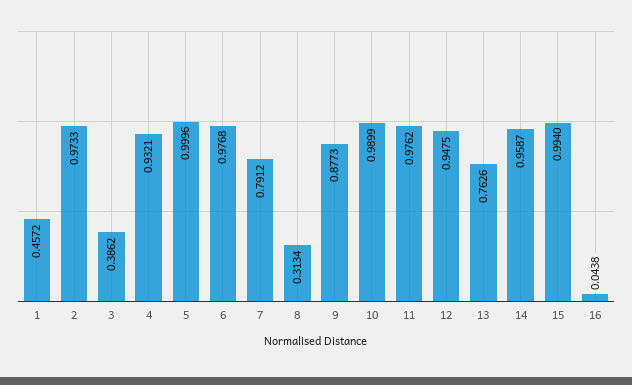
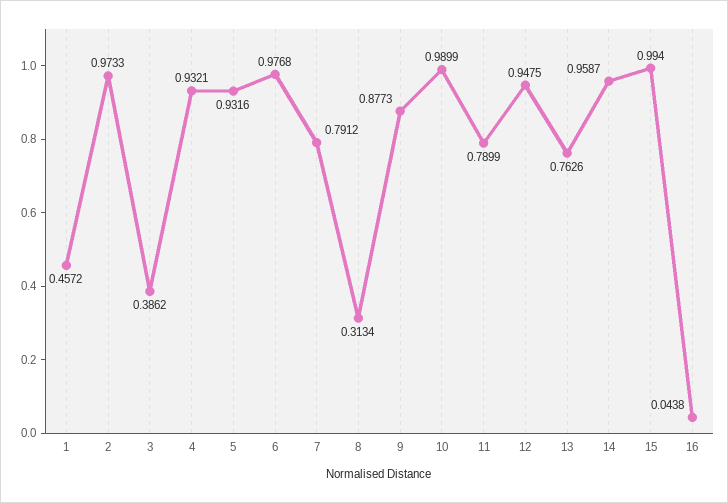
5: 0.9996 -> 0.9316
11: 0.9762 -> 0.7899

